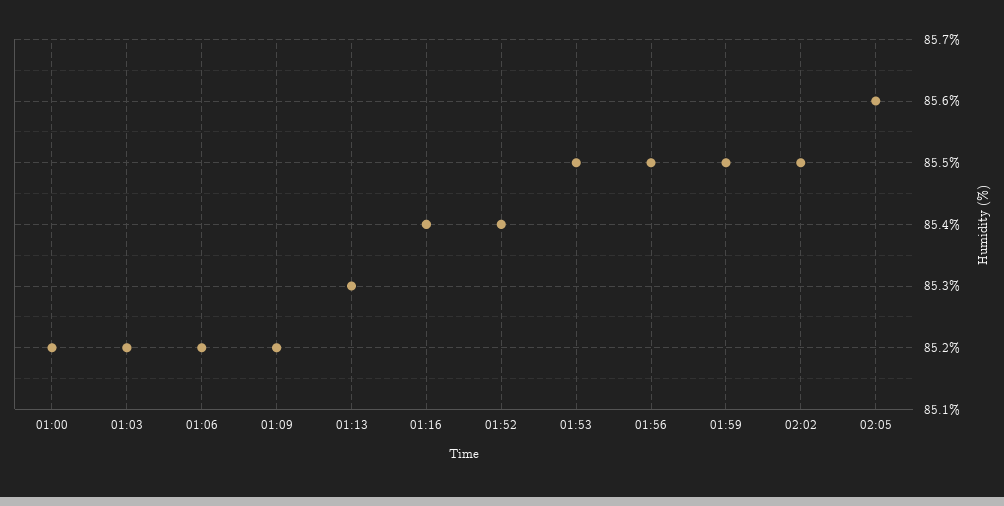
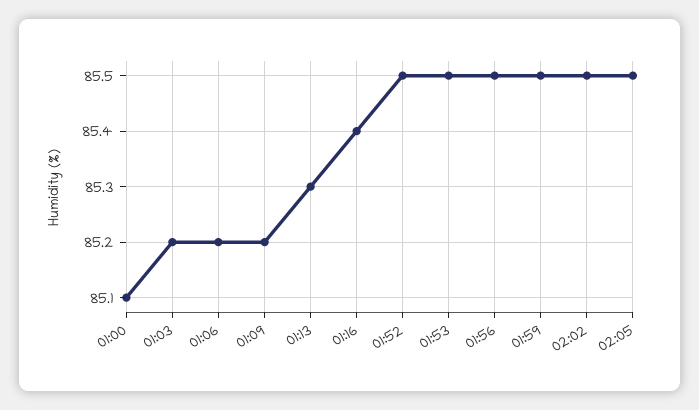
01:00: 85.2 -> 85.1
01:52: 85.4 -> 85.5
02:05: 85.6 -> 85.5

